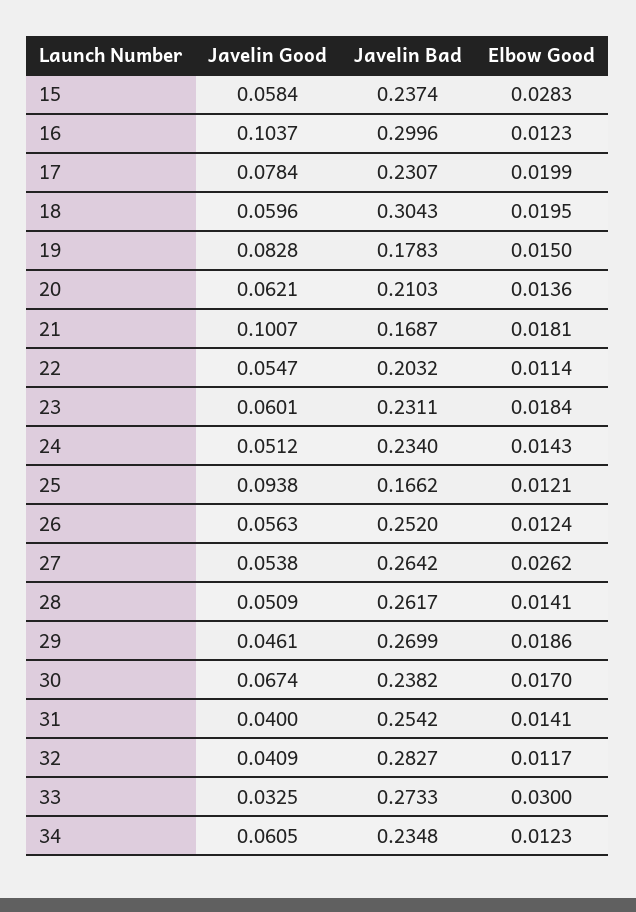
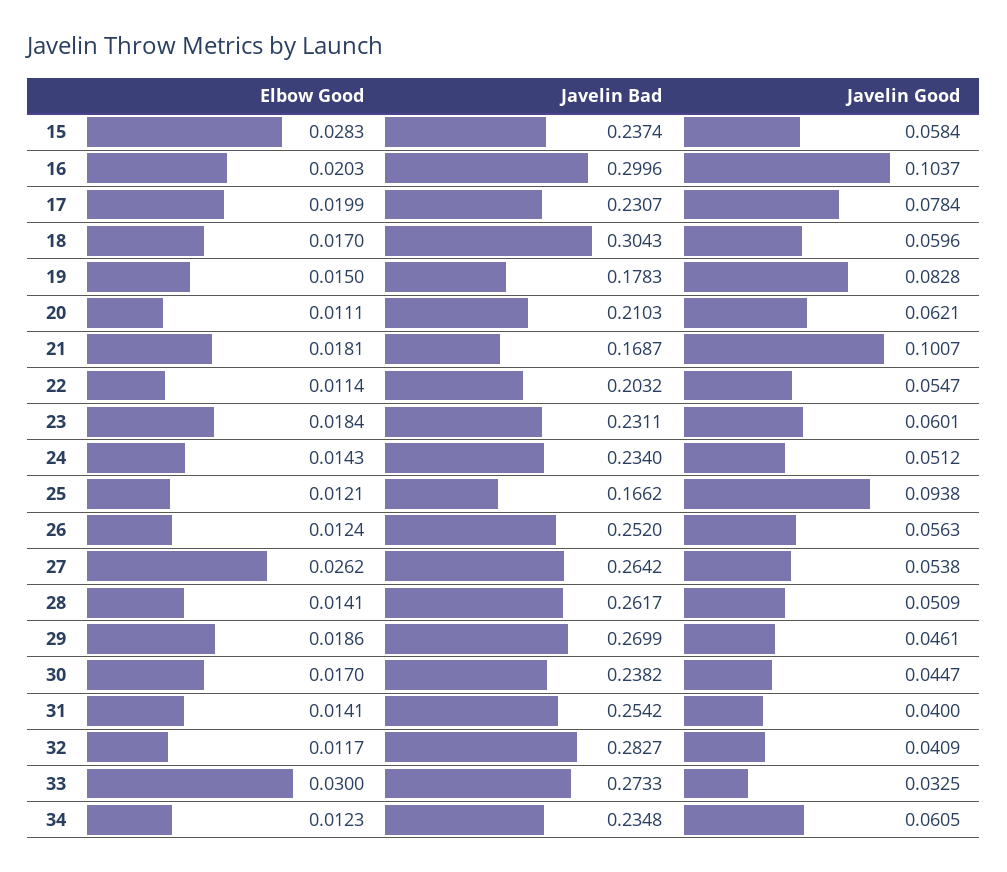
Elbow Good, 16: 0.0123 -> 0.0203
Elbow Good, 18: 0.0195 -> 0.017
Elbow Good, 20: 0.0136 -> 0.0111
Javelin Good, 30: 0.0674 -> 0.0447

